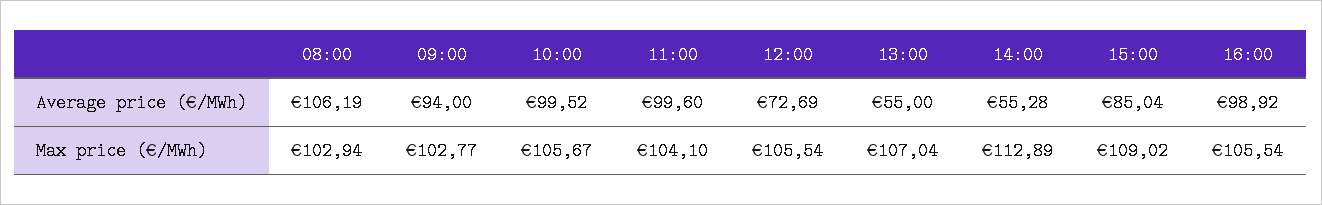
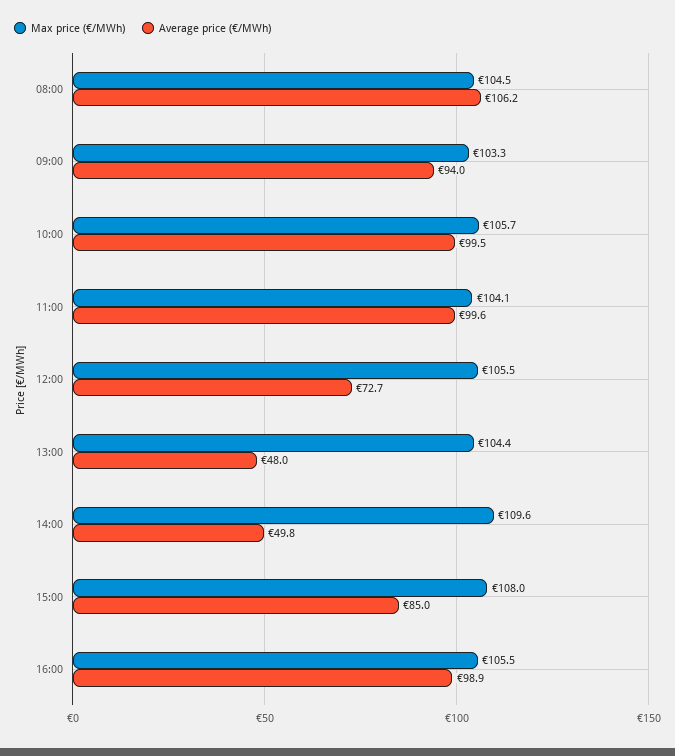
Average price (€/MWh), 13:00: 55 -> 48
Average price (€/MWh), 14:00: 55.28 -> 49.8
Max price (€/MWh), 08:00: 102.94 -> 104.5
Max price (€/MWh), 09:00: 102.77 -> 103.3
Max price (€/MWh), 13:00: 107.04 -> 104.4
Max price (€/MWh), 14:00: 112.89 -> 109.6
Max price (€/MWh), 15:00: 109.02 -> 108

